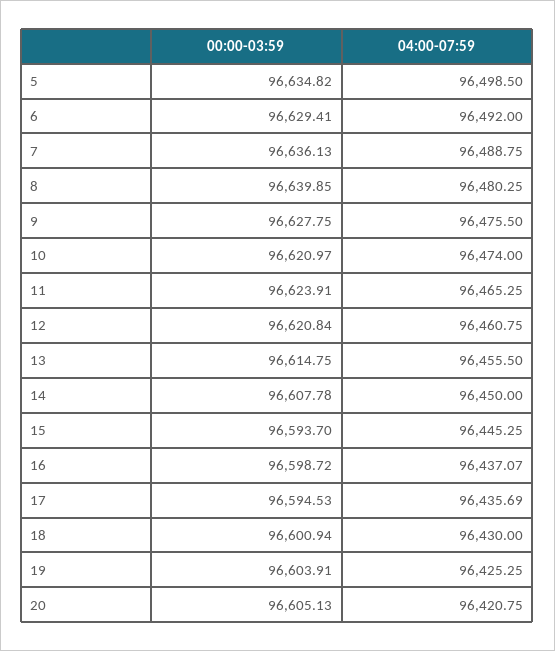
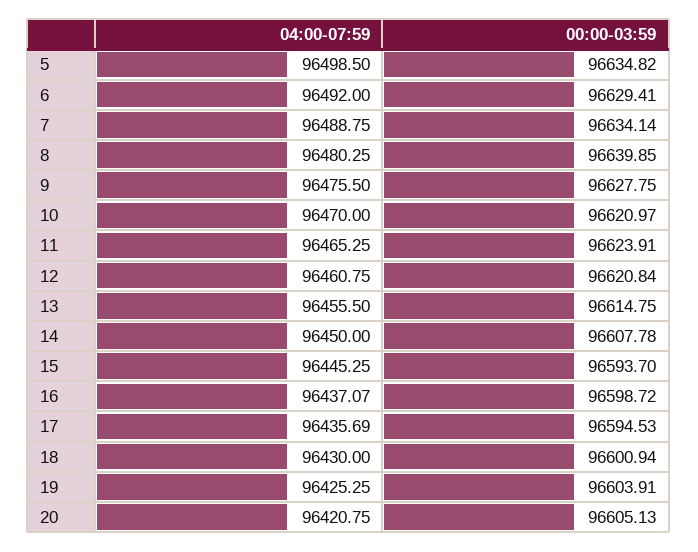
00:00-03:59, 7: 96636.13 -> 96634.14
04:00-07:59, 10: 96474 -> 96470

